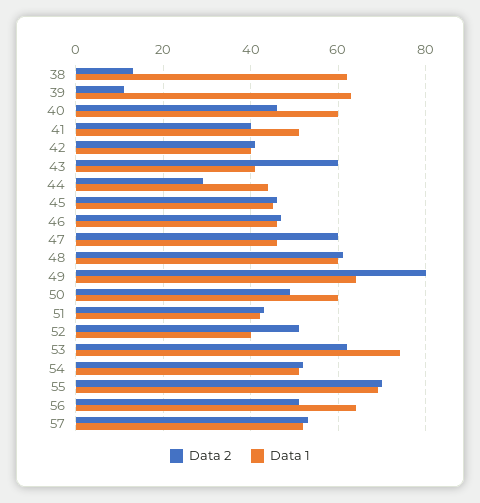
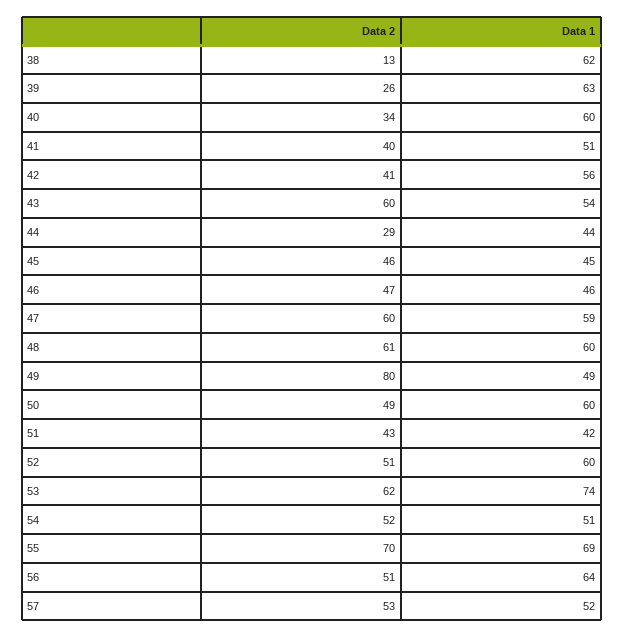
Data 2, 39: 10 -> 26
Data 2, 40: 45 -> 34
Data 1, 42: 40 -> 56
Data 1, 43: 40 -> 54
Data 1, 47: 45 -> 59
Data 1, 49: 65 -> 49
Data 1, 52: 40 -> 60

